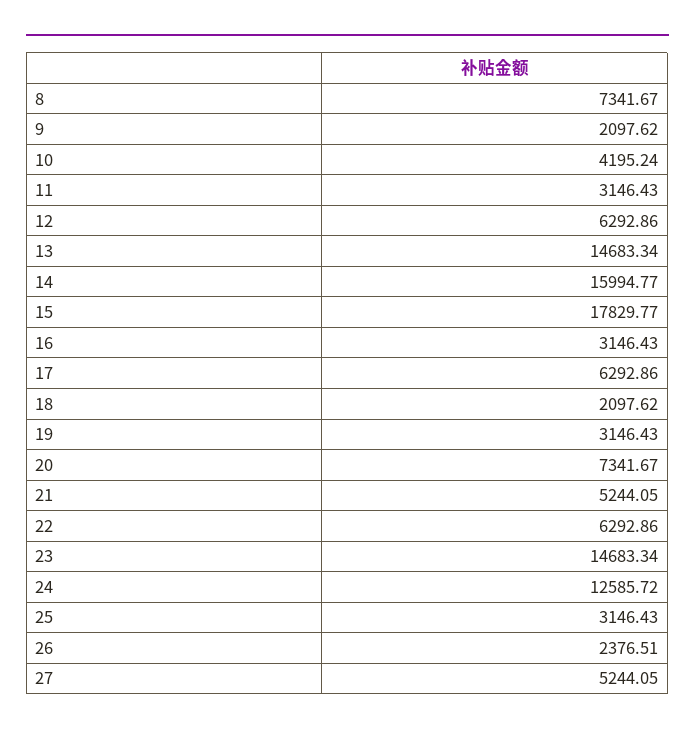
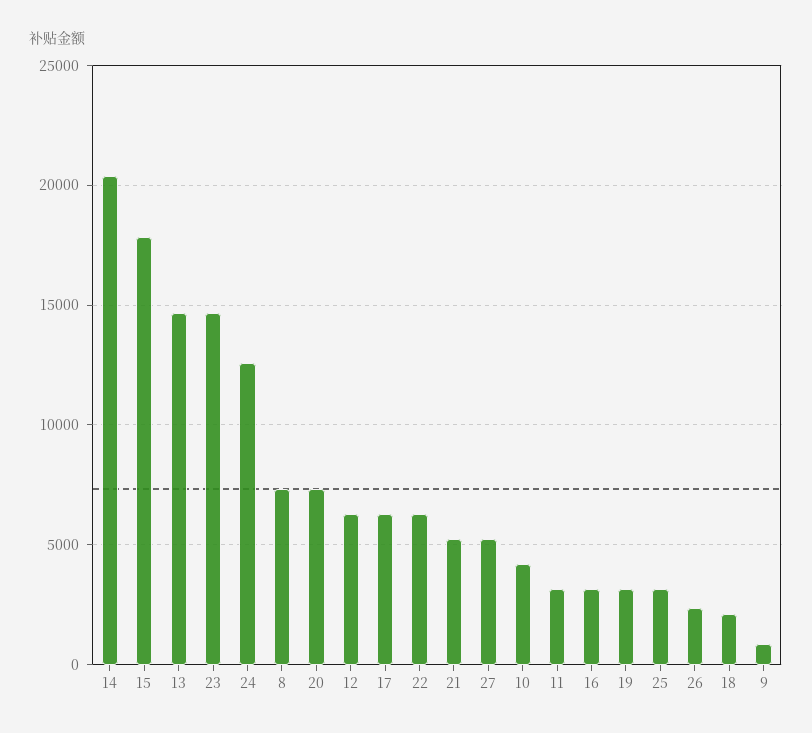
9: 2097.62 -> 1000
14: 15994.77 -> 20500

